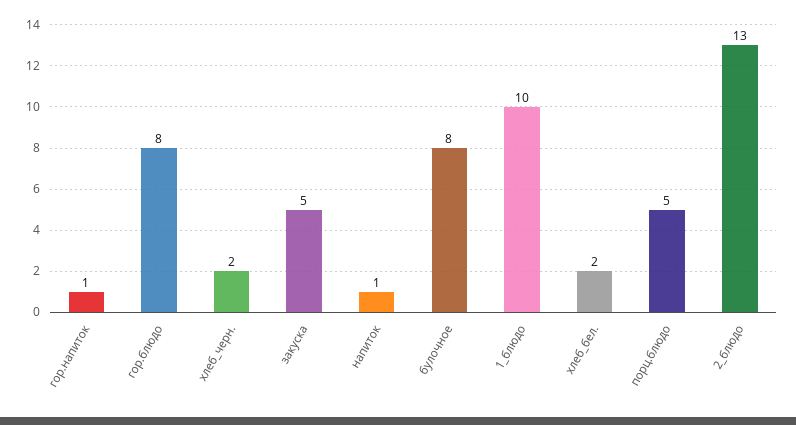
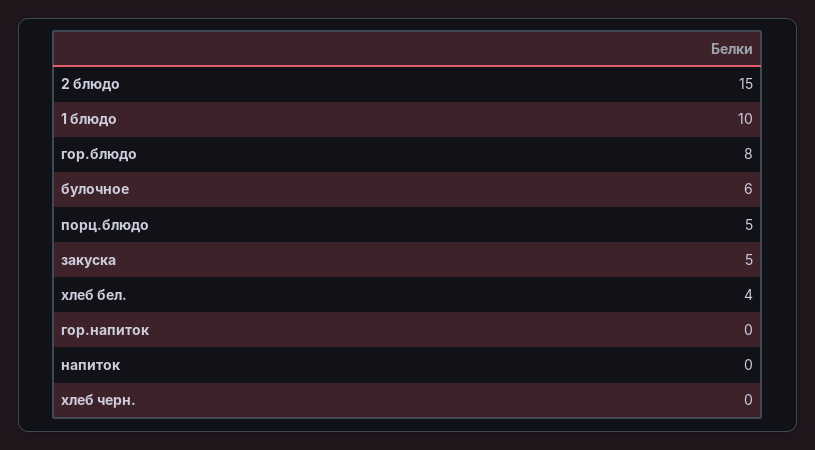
гор.напиток: 1 -> 0
хлеб_черн.: 2 -> 0
напиток: 1 -> 0
булочное: 8 -> 6
хлеб_бел.: 2 -> 4
2_блюдо: 13 -> 15

